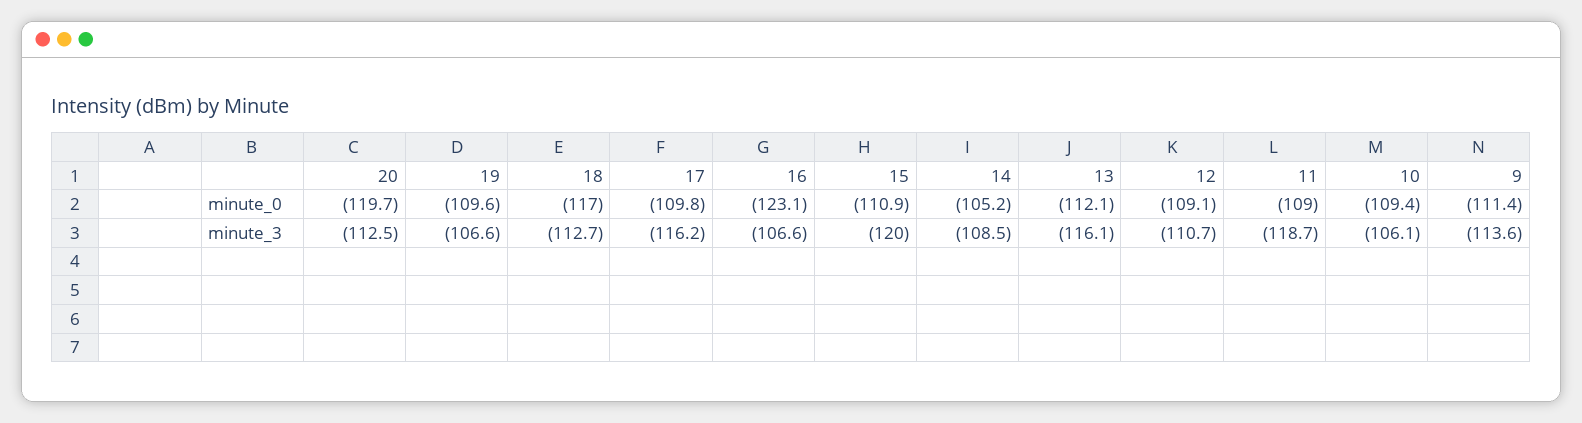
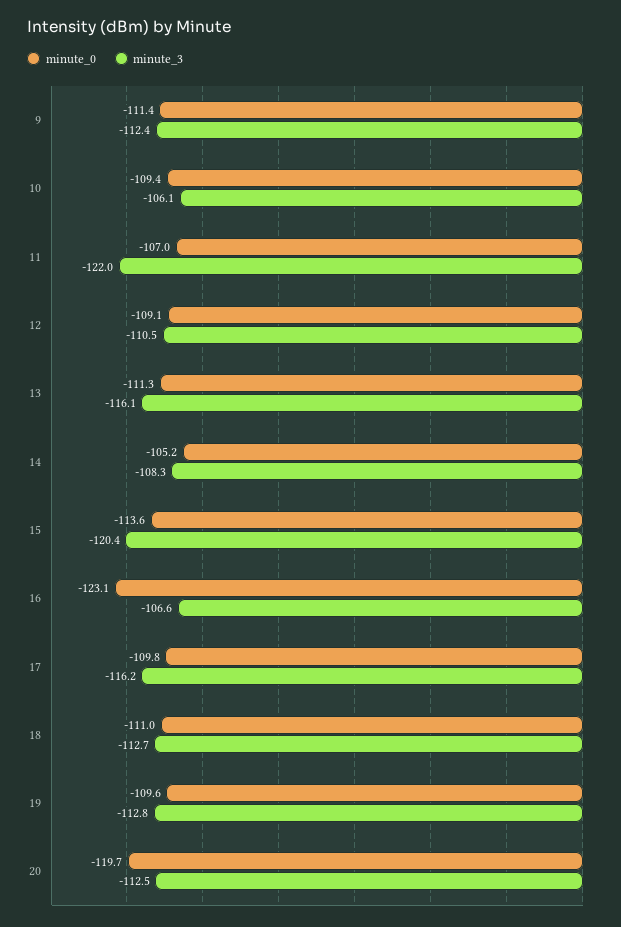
minute_0, 18: -117 -> -111
minute_0, 15: -110.9 -> -113.6
minute_0, 13: -112.1 -> -111.3
minute_0, 11: -109 -> -107
minute_3, 19: -106.6 -> -112.8
minute_3, 15: -120 -> -120.4
minute_3, 14: -108.5 -> -108.3
minute_3, 12: -110.7 -> -110.5
minute_3, 11: -118.7 -> -122
minute_3, 9: -113.6 -> -112.4

